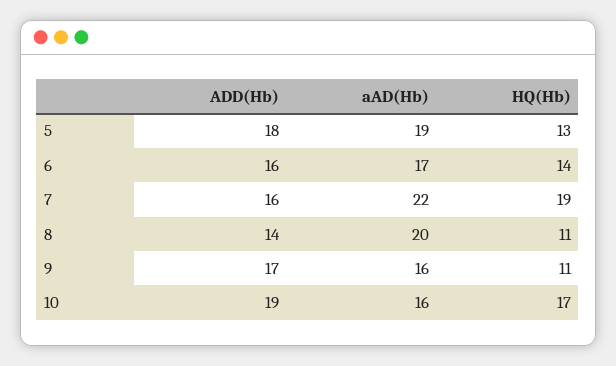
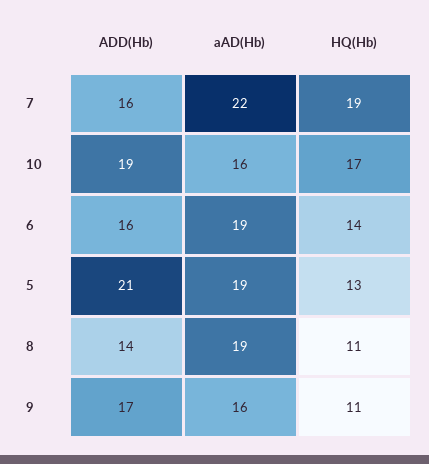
ADD(Hb), 5: 18 -> 21
aAD(Hb), 6: 17 -> 19
aAD(Hb), 8: 20 -> 19

